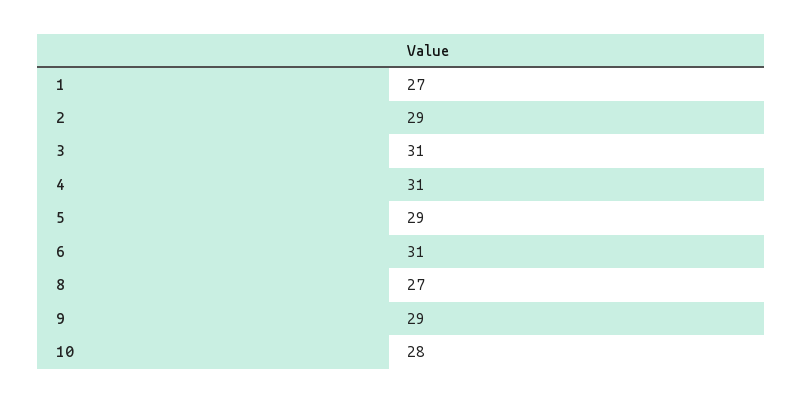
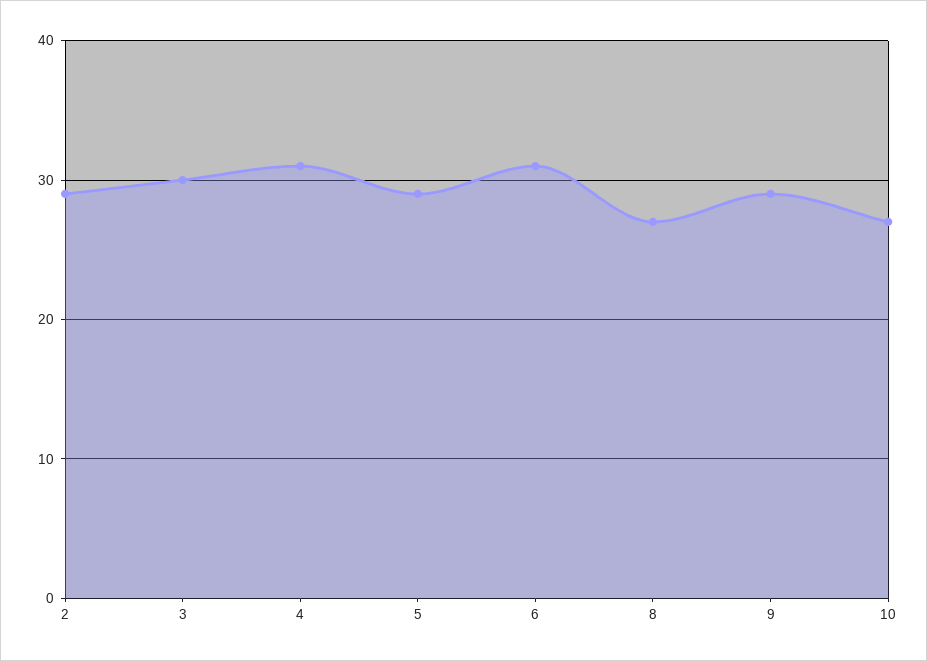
1: 27 -> none
3: 31 -> 30
10: 28 -> 27

